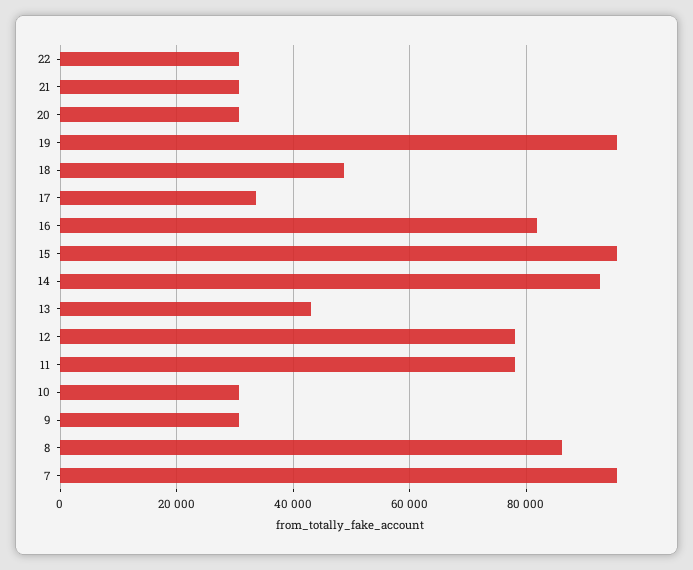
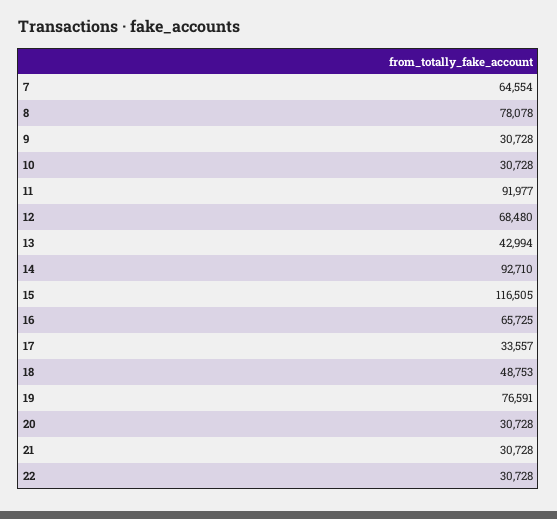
19: 96000 -> 76591
16: 82000 -> 65725
15: 96000 -> 116505
12: 78000 -> 68480
11: 78000 -> 91977
8: 86000 -> 78078
7: 96000 -> 64554

